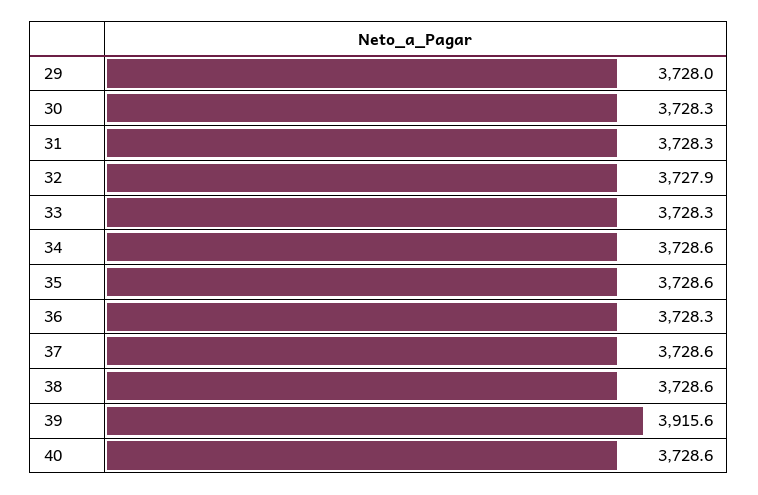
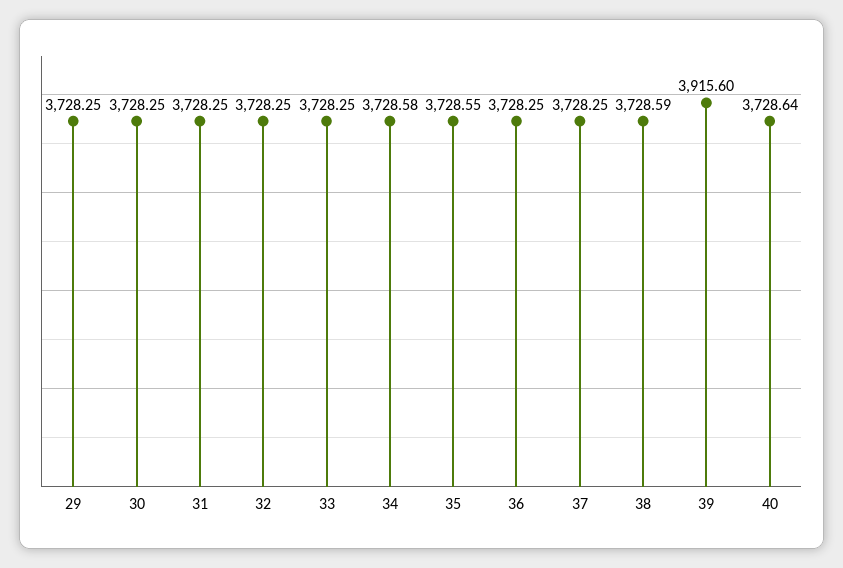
29: 3728 -> 3728.25
32: 3727.9 -> 3728.25
37: 3728.6 -> 3728.25

